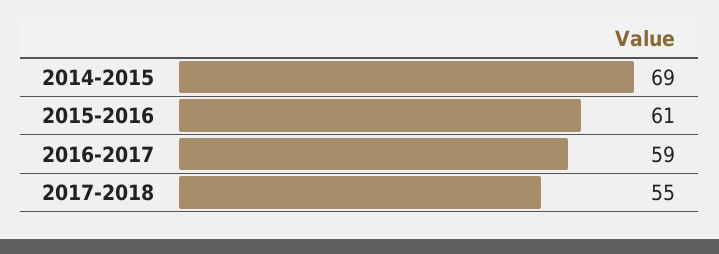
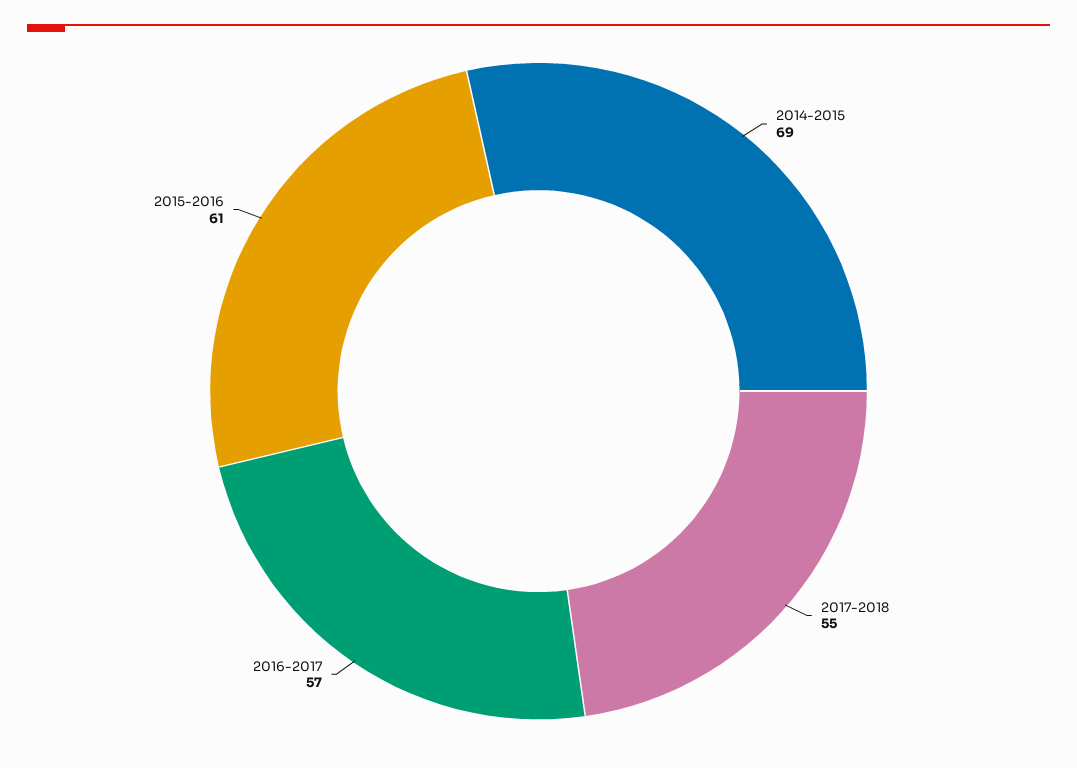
2016-2017: 59 -> 57

